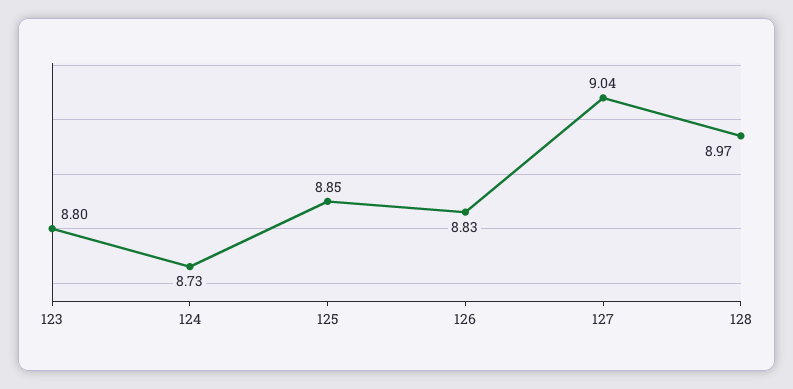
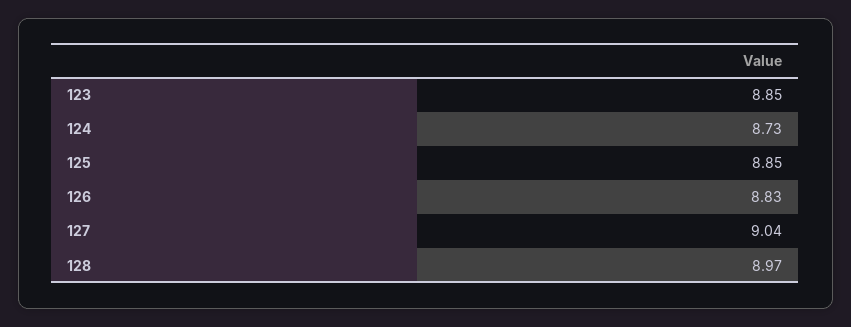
123: 8.8 -> 8.85

